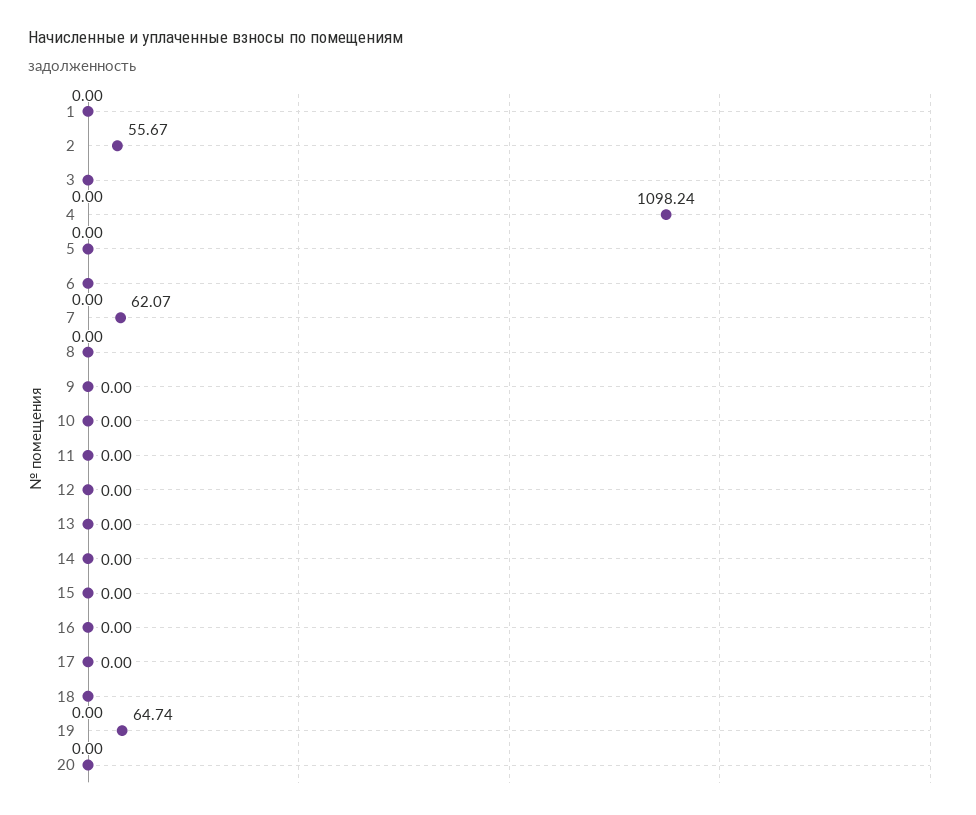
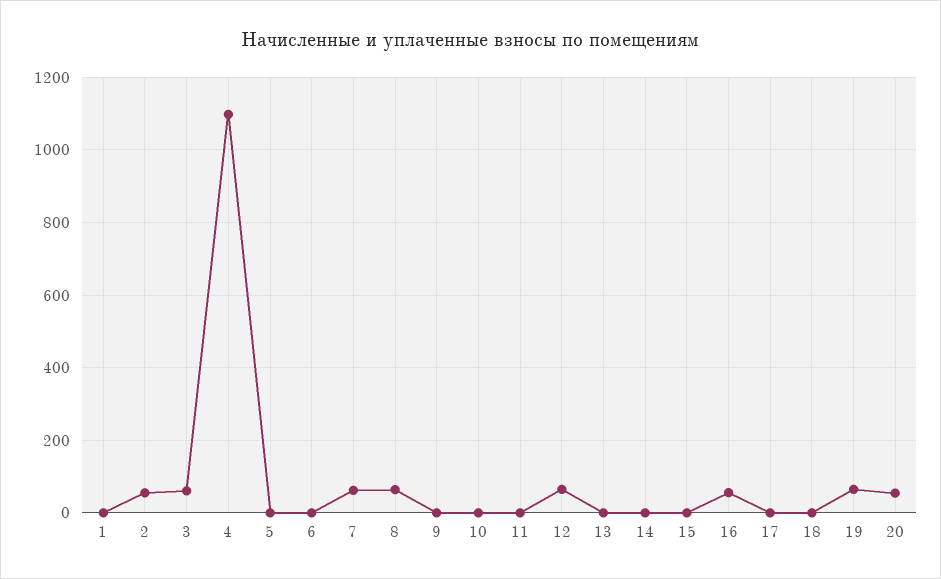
3: 0 -> 60
8: 0 -> 60
12: 0 -> 60
16: 0 -> 60
20: 0 -> 60

